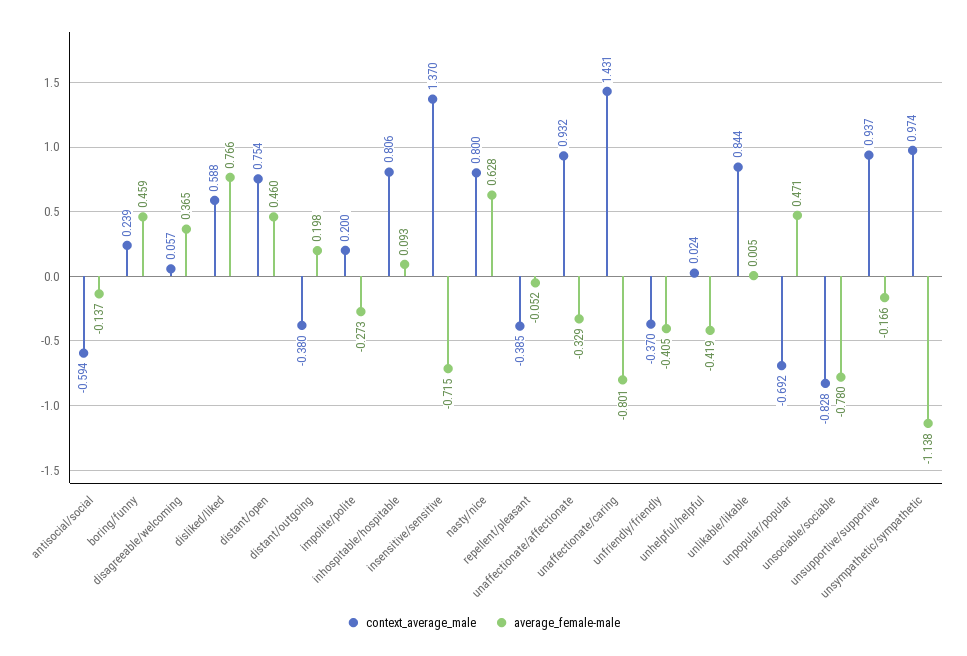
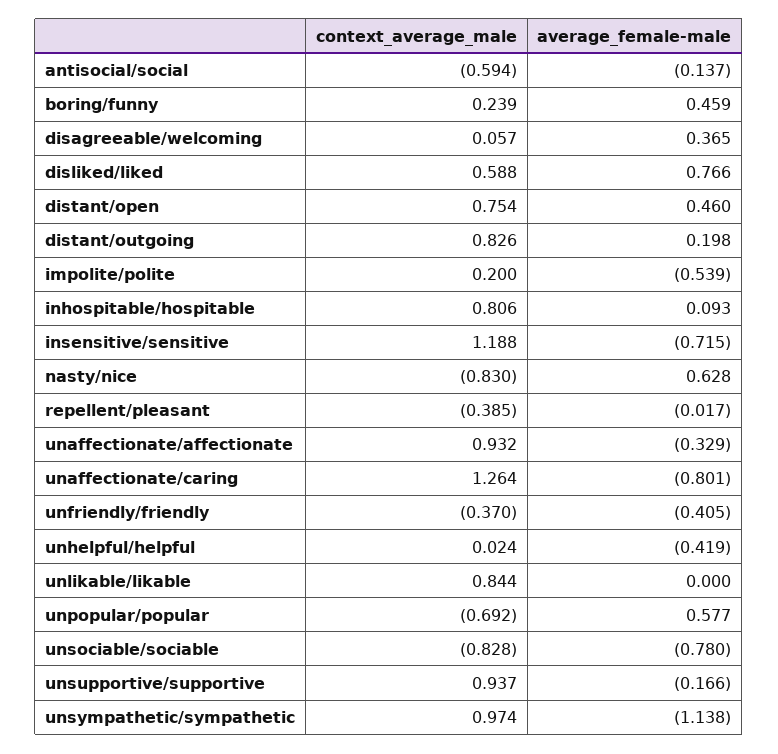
context_average_male, distant/outgoing: -0.38 -> 0.826
average_female-male, impolite/polite: -0.273 -> -0.539
context_average_male, insensitive/sensitive: 1.37 -> 1.188
context_average_male, nasty/nice: 0.8 -> -0.83
average_female-male, repellent/pleasant: -0.052 -> -0.017
context_average_male, unaffectionate/caring: 1.431 -> 1.264
average_female-male, unlikable/likable: 0.005 -> 0
average_female-male, unpopular/popular: 0.471 -> 0.577

